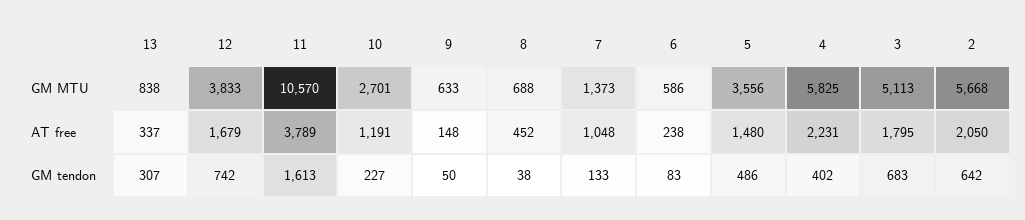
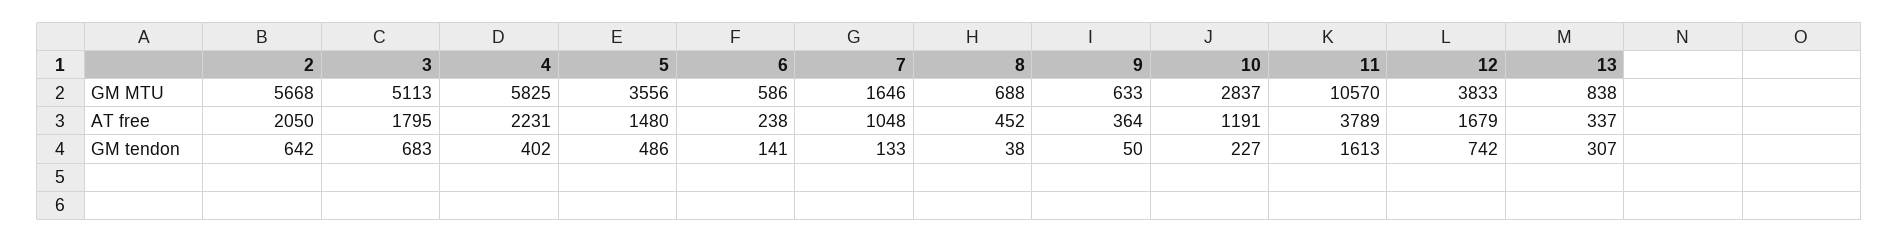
10, GM MTU: 2701 -> 2837
7, GM MTU: 1373 -> 1646
9, AT free: 148 -> 364
6, GM tendon: 83 -> 141

